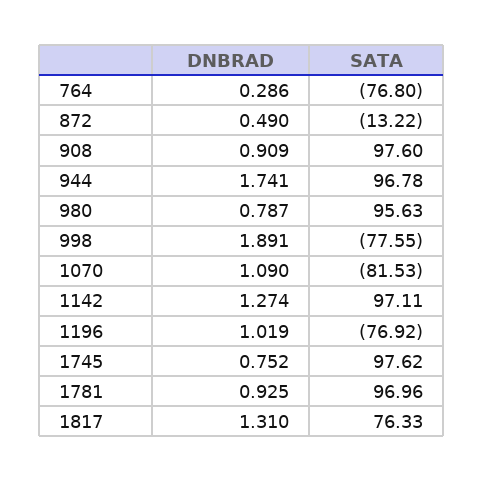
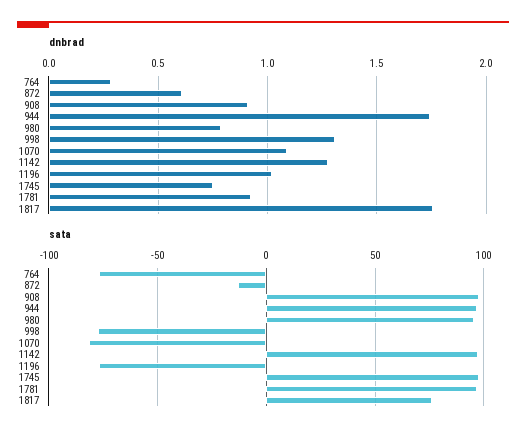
DNBRAD, 872: 0.49 -> 0.6
DNBRAD, 998: 1.891 -> 1.3
DNBRAD, 1817: 1.31 -> 1.75

